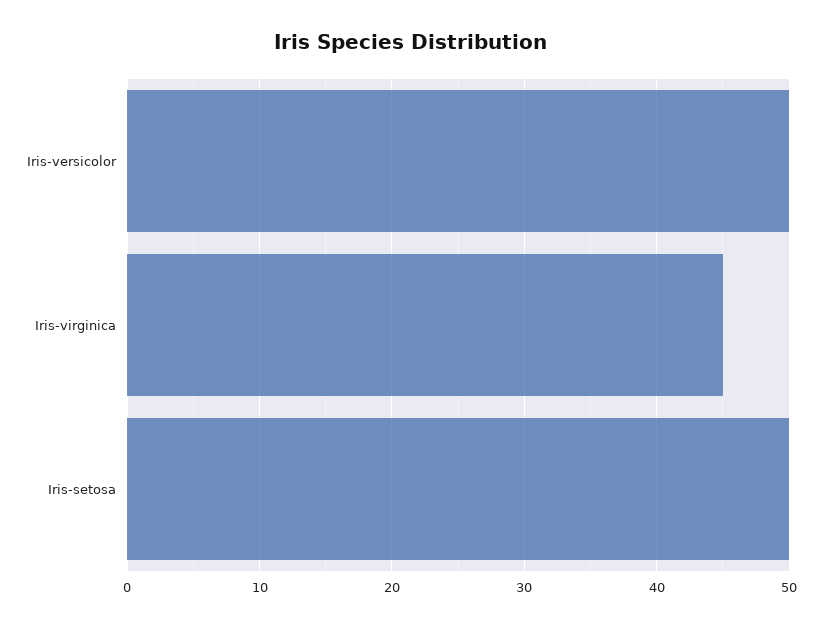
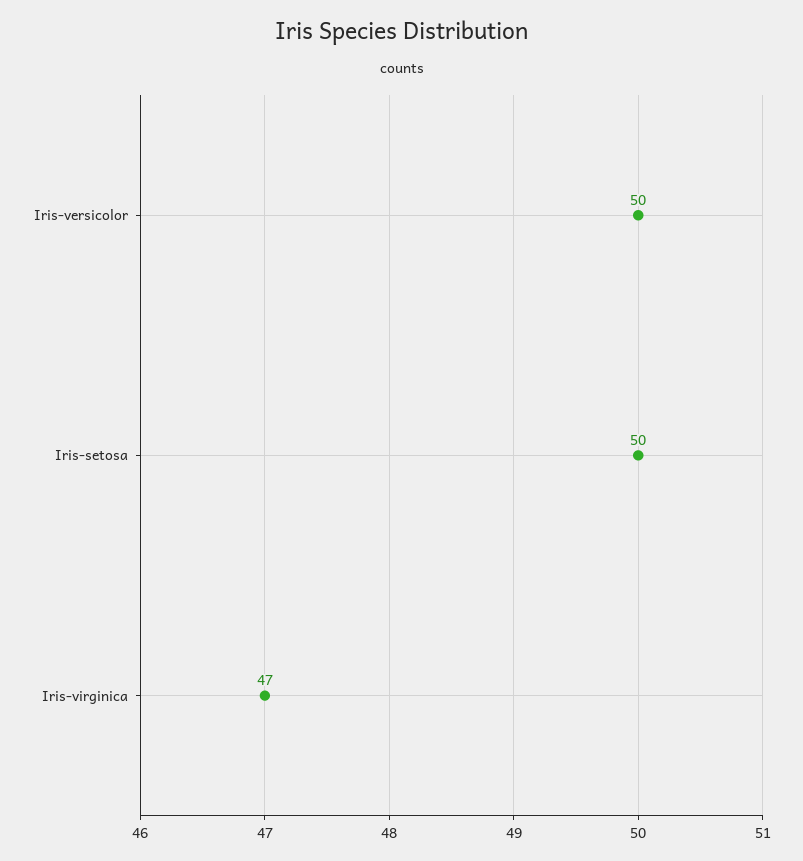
Iris-virginica: 45 -> 47

